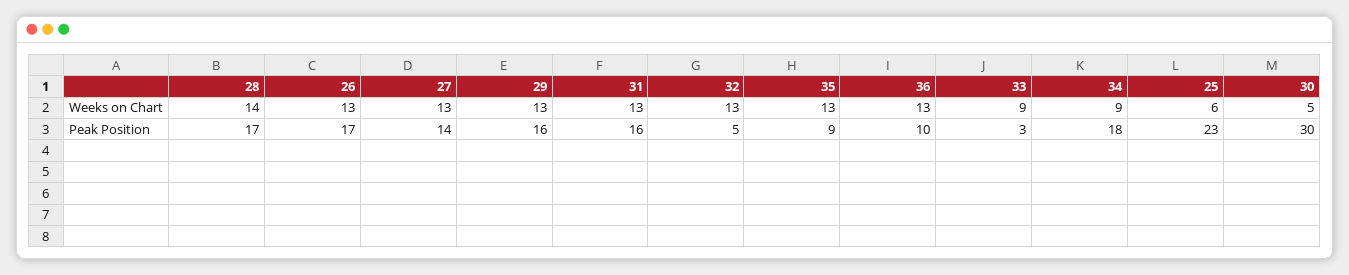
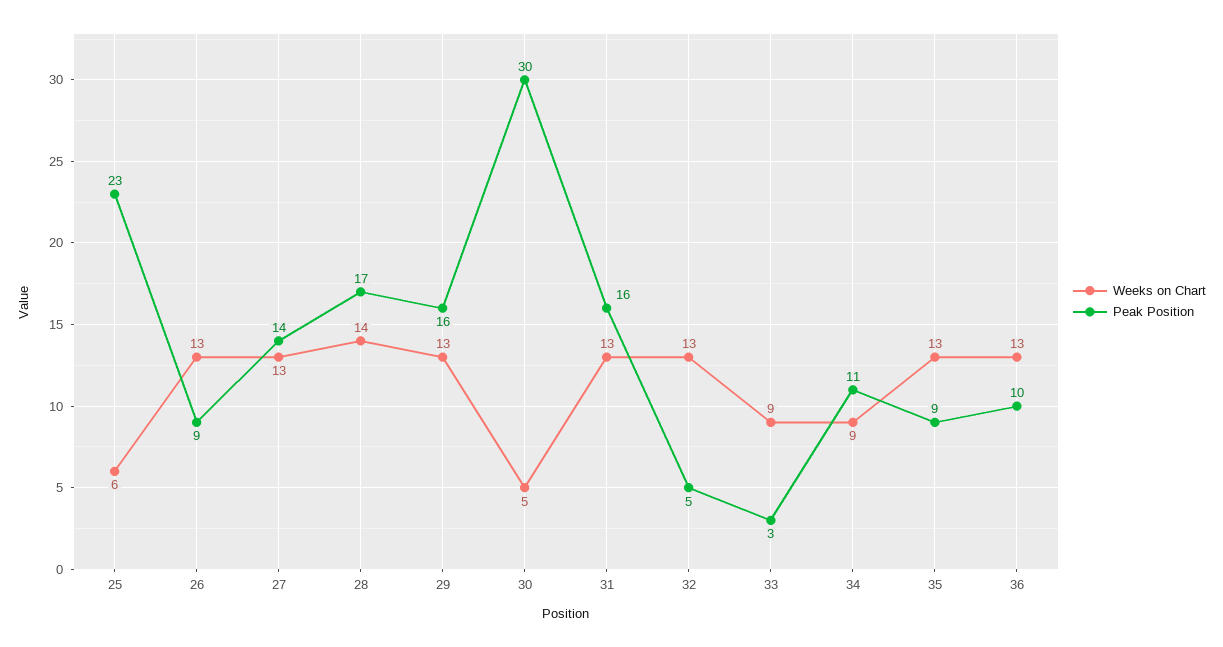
Peak Position, 26: 17 -> 9
Peak Position, 34: 18 -> 11

